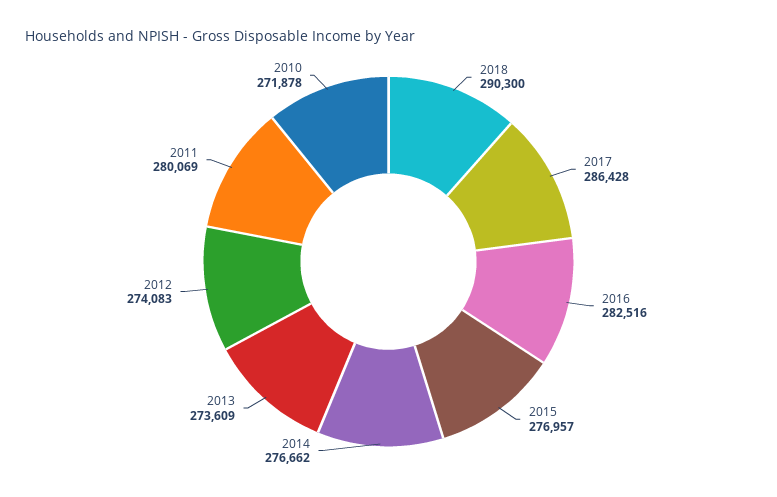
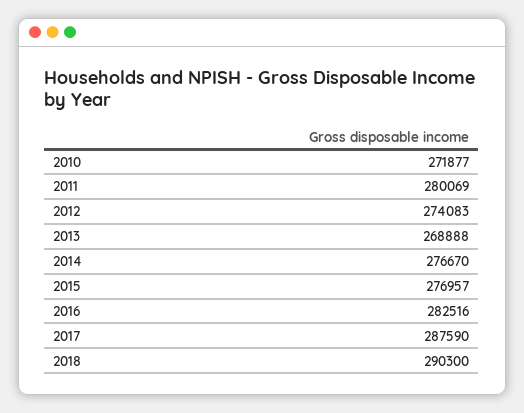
2017: 286428 -> 287590
2014: 276662 -> 276670
2013: 273609 -> 268888
2010: 271878 -> 271877

